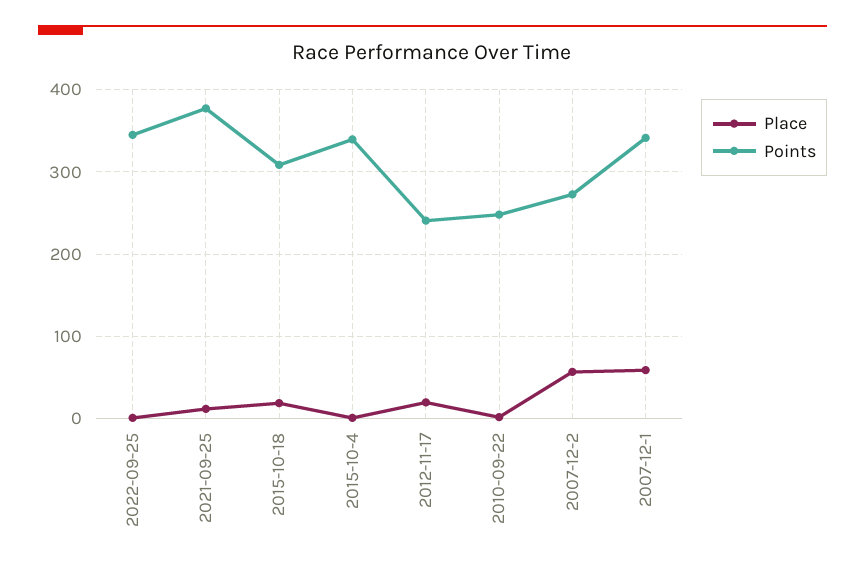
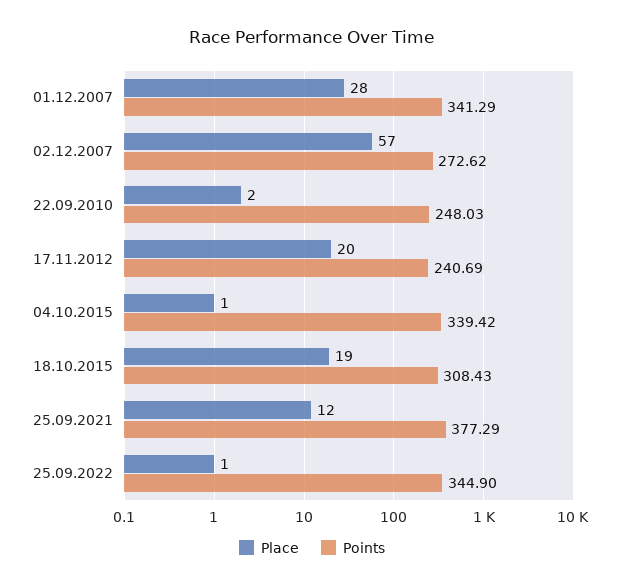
Place, 2007-12-1: 60 -> 28

